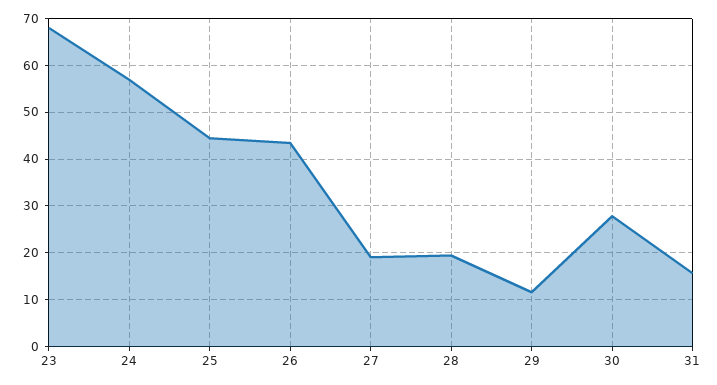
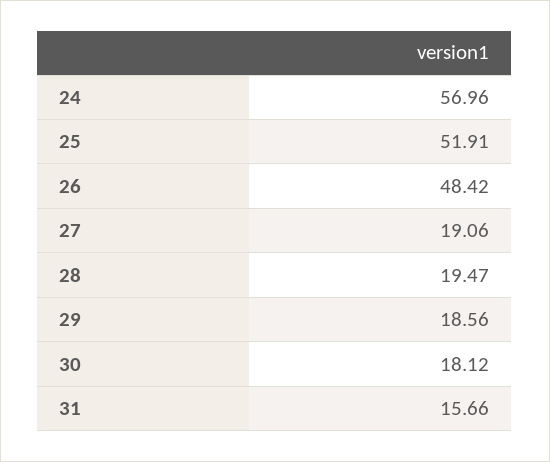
23: 68 -> none
25: 44 -> 51.91
26: 44 -> 48.42
29: 12 -> 18.56
30: 28 -> 18.12

